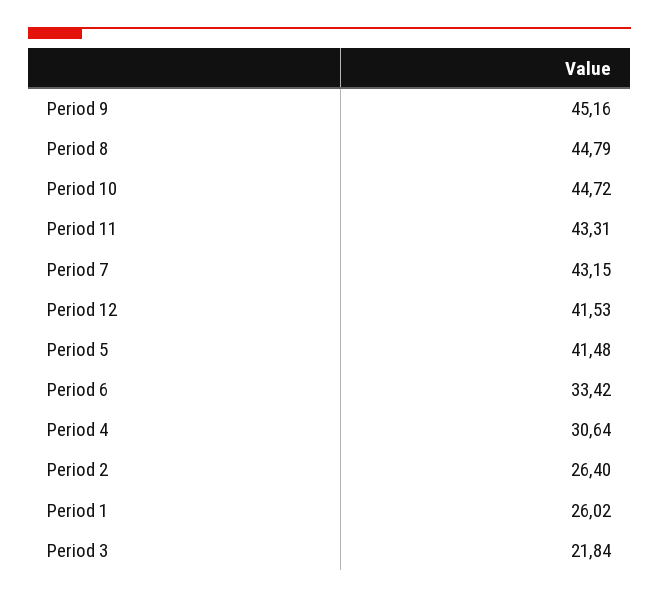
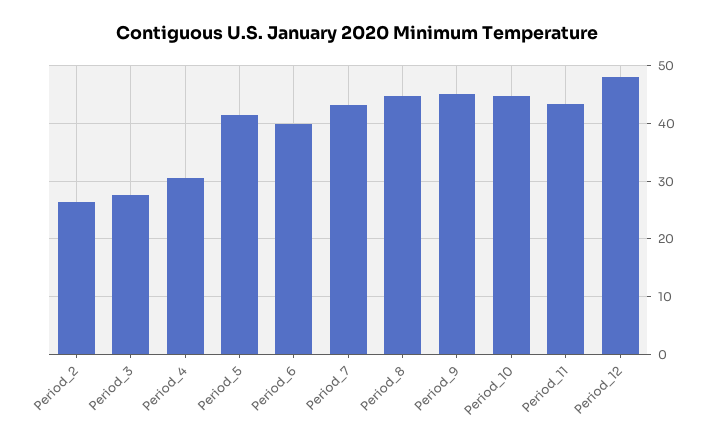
Period 12: 41.53 -> 48
Period 6: 33.42 -> 40
Period 1: 26.02 -> none
Period 3: 21.84 -> 28

